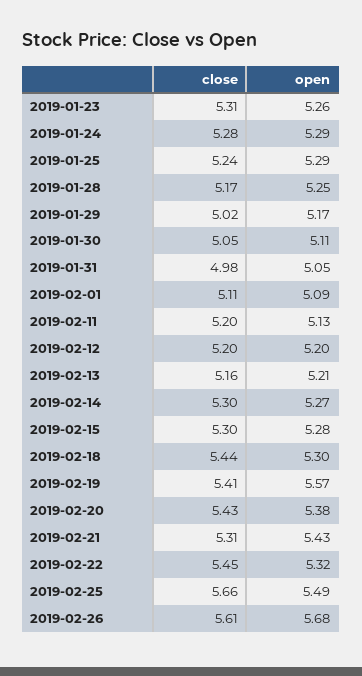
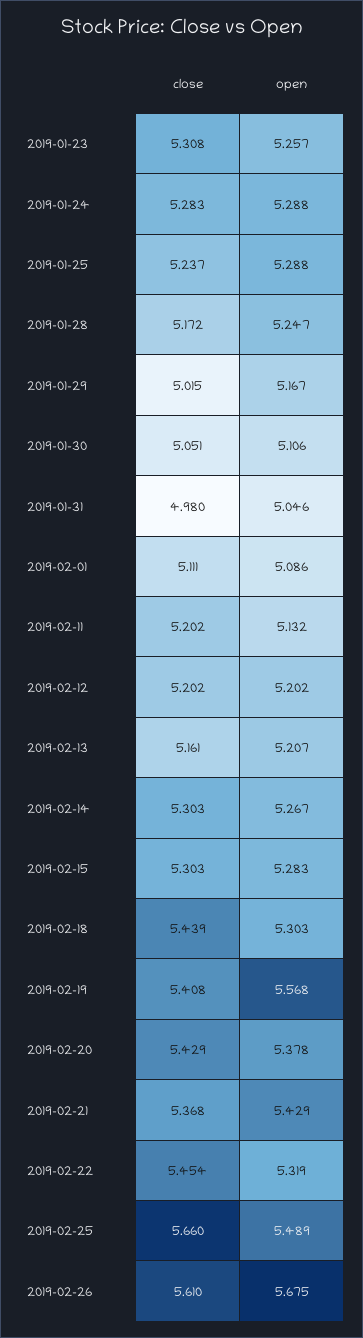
close, 2019-02-21: 5.31 -> 5.368

